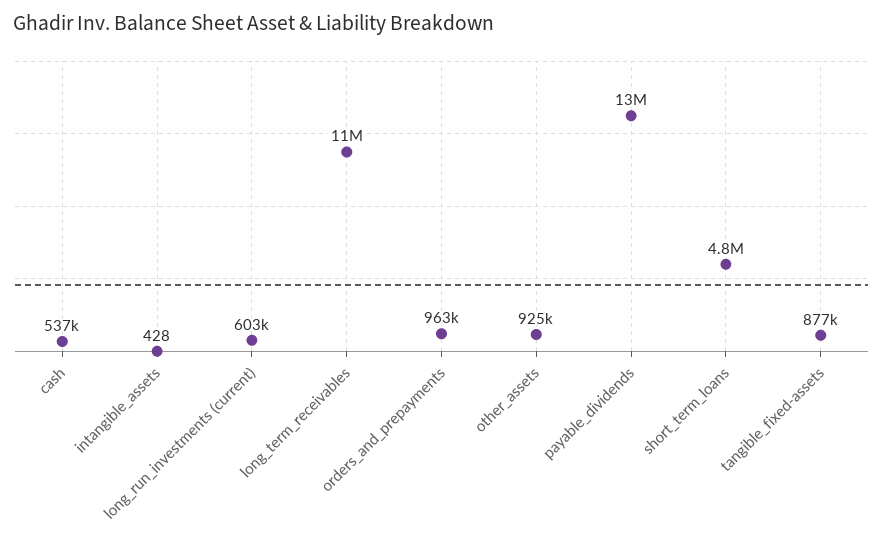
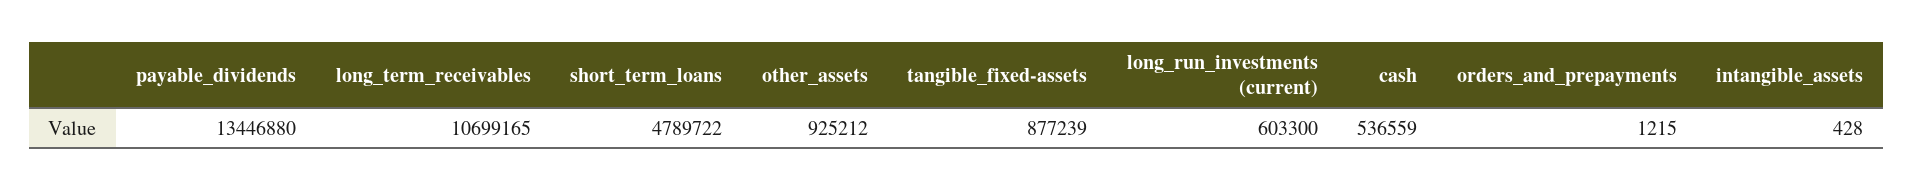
orders_and_prepayments: 963000 -> 1215

